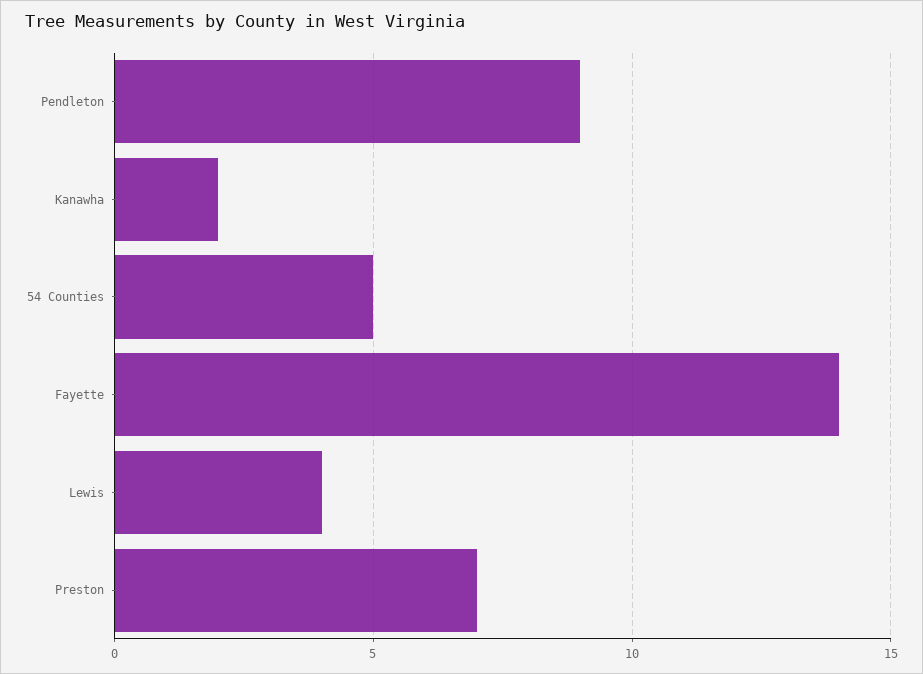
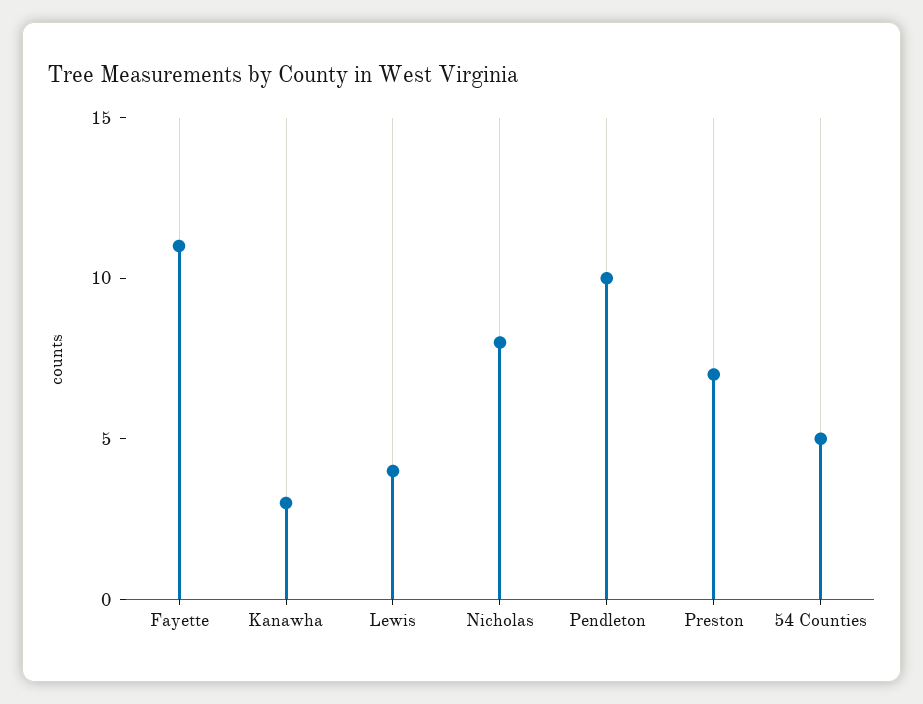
Pendleton: 9 -> 10
Kanawha: 2 -> 3
Fayette: 14 -> 11
Nicholas: none -> 8

